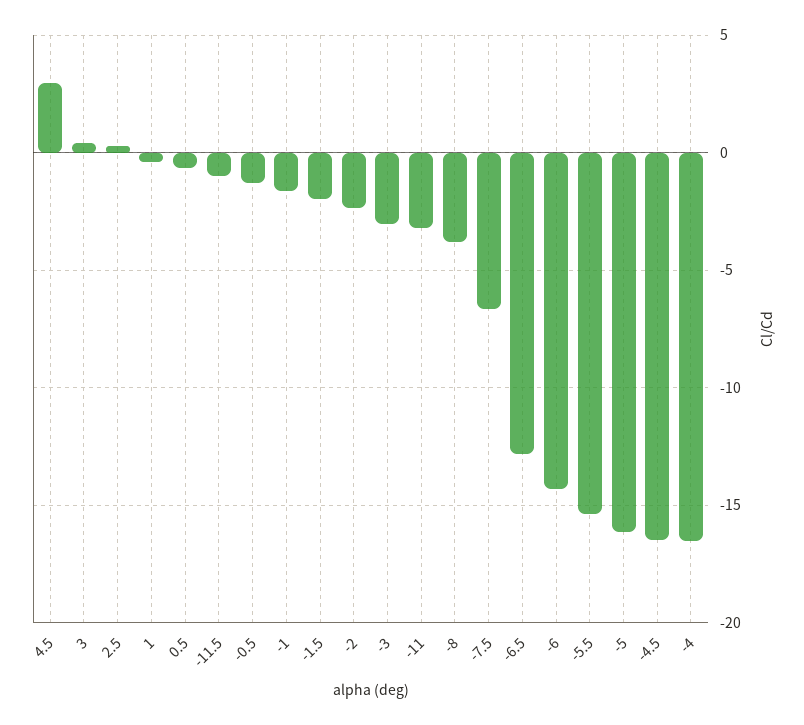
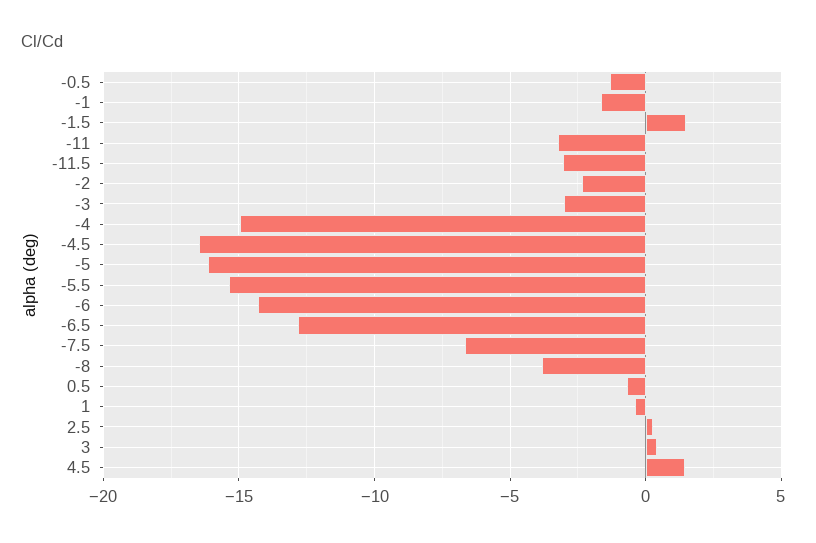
4.5: 3 -> 1.5
-11.5: -1 -> -3
-1.5: -2 -> 1.5
-4: -16.5 -> -15

